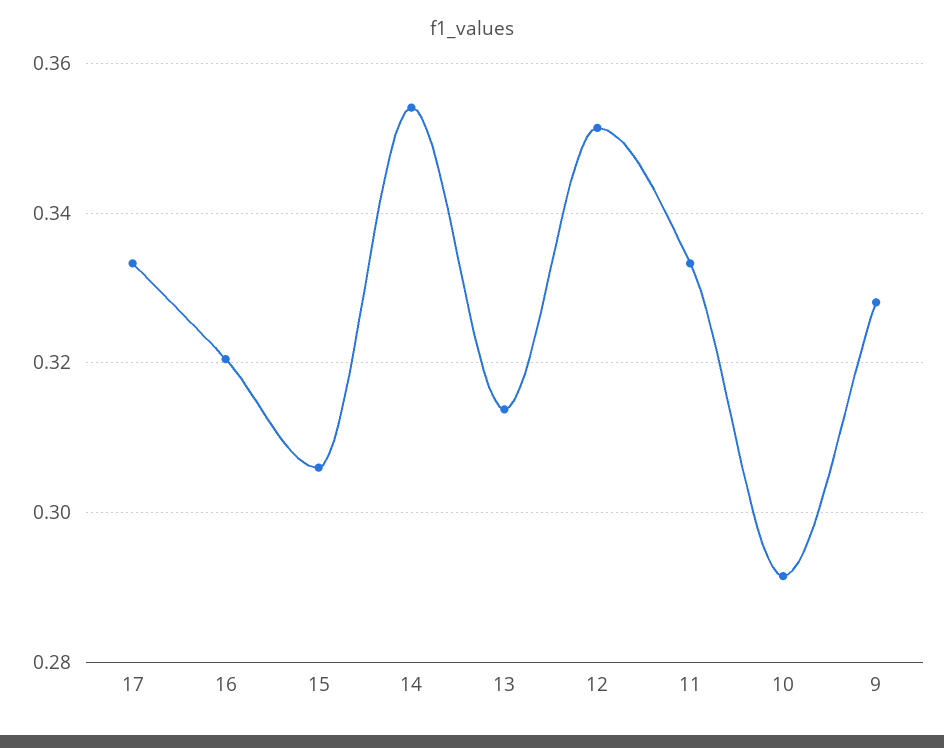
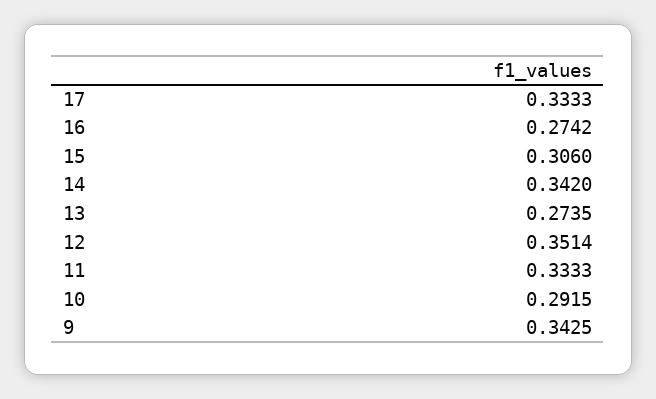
16: 0.32 -> 0.2742
14: 0.354 -> 0.342
13: 0.314 -> 0.2735
9: 0.328 -> 0.3425

